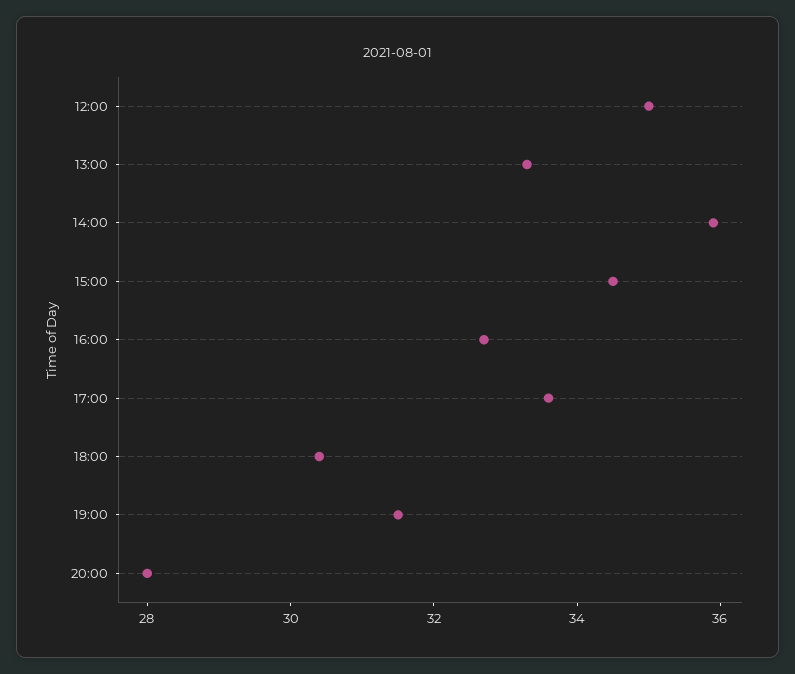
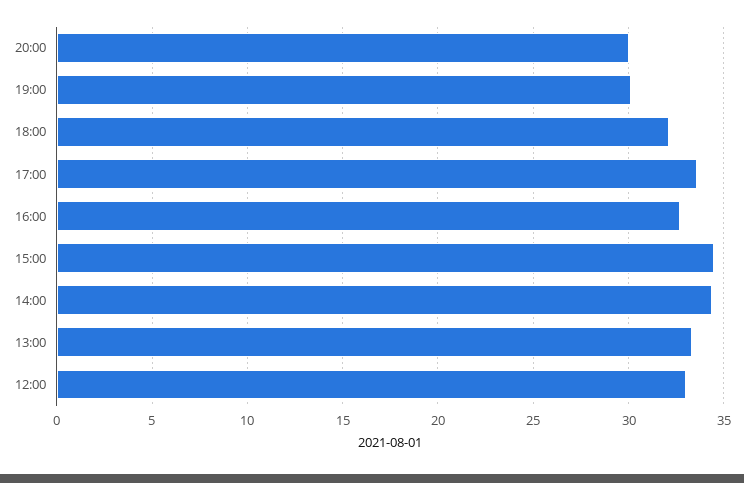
12:00: 35 -> 33
14:00: 36 -> 34.5
18:00: 30.5 -> 32
19:00: 31.5 -> 30
20:00: 28 -> 30

